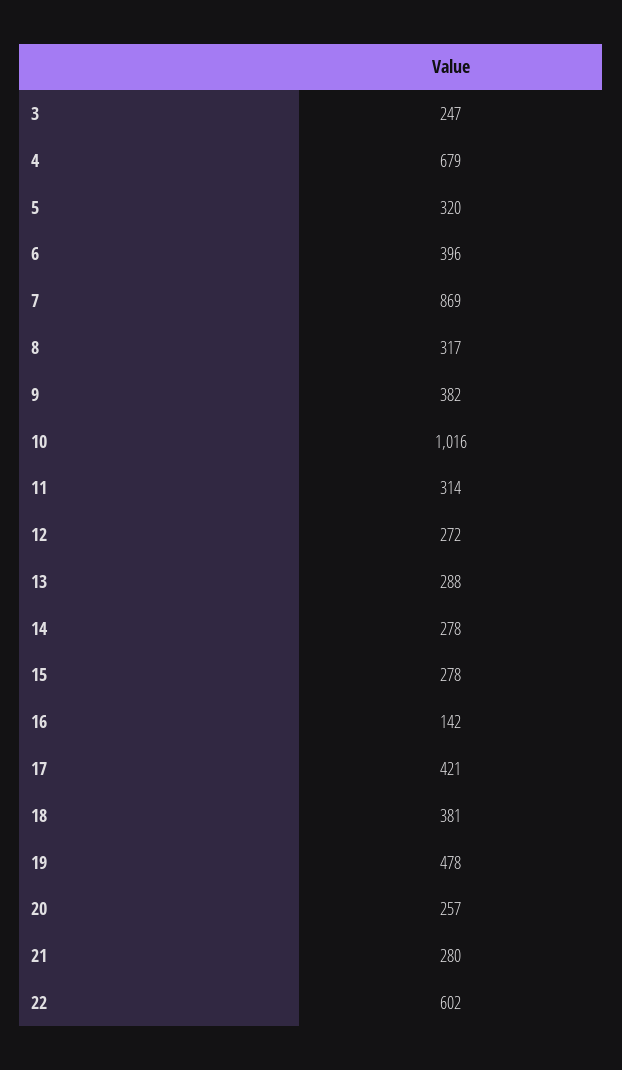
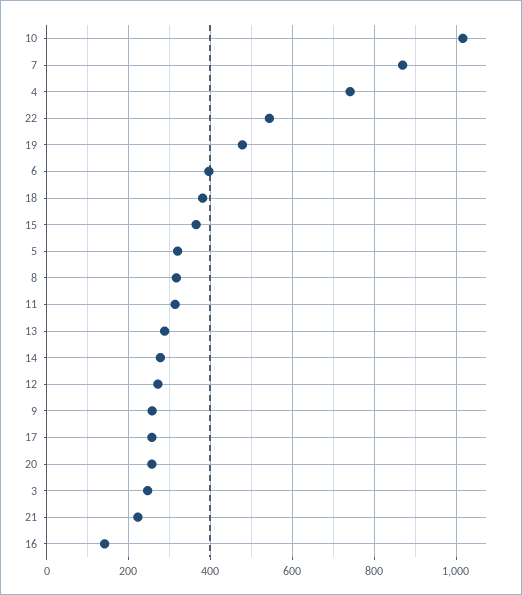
4: 679 -> 740
9: 382 -> 260
15: 278 -> 360
17: 421 -> 260
21: 280 -> 220
22: 602 -> 540

